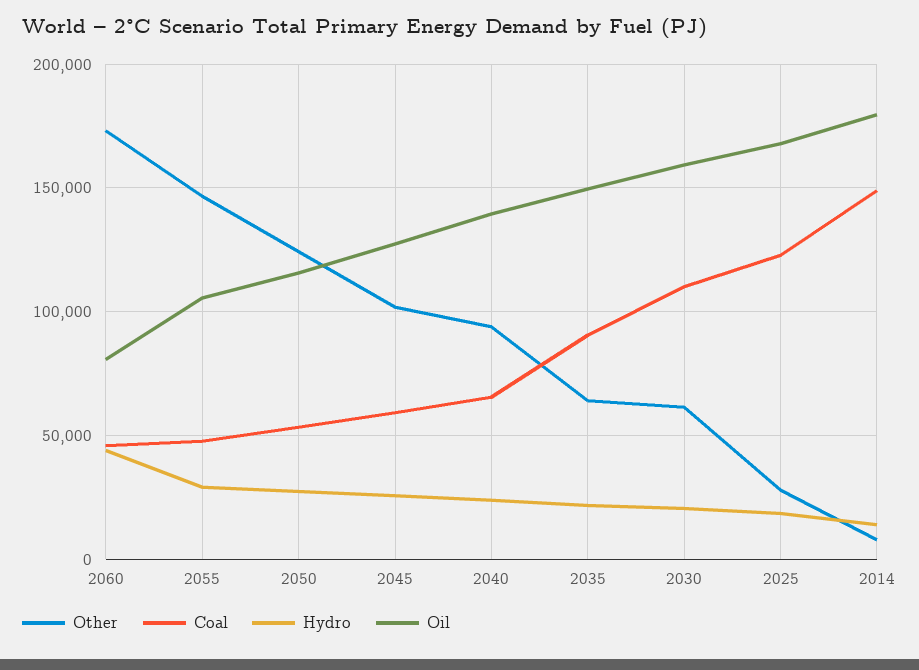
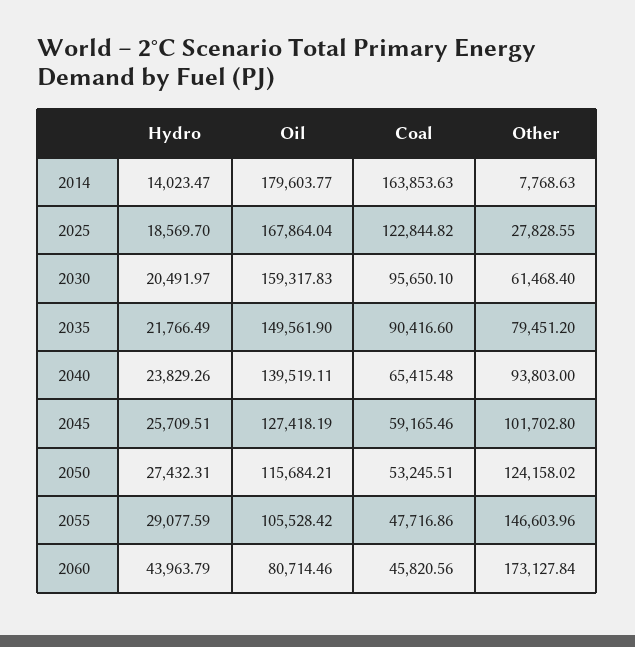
Other, 2035: 65000 -> 79451.2
Coal, 2030: 110000 -> 95650.1
Coal, 2014: 150000 -> 163853.63

